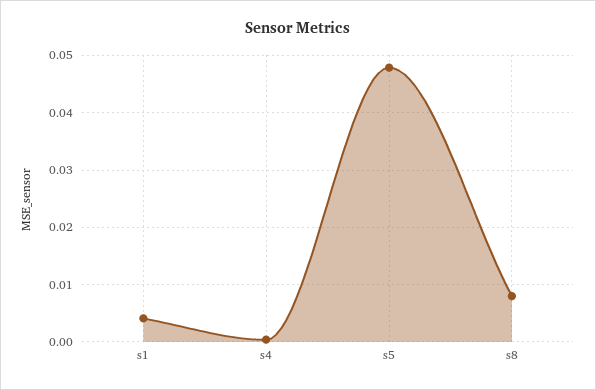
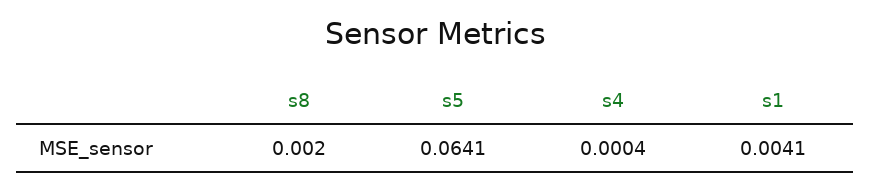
s5: 0.048 -> 0.0641
s8: 0.008 -> 0.002

